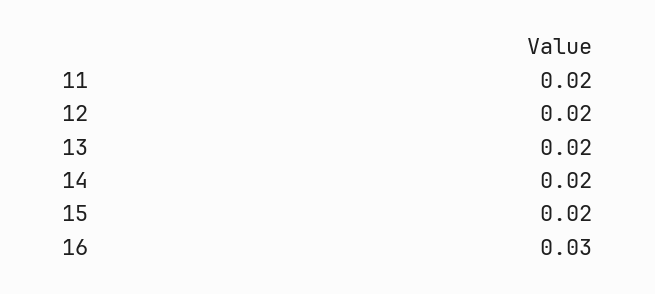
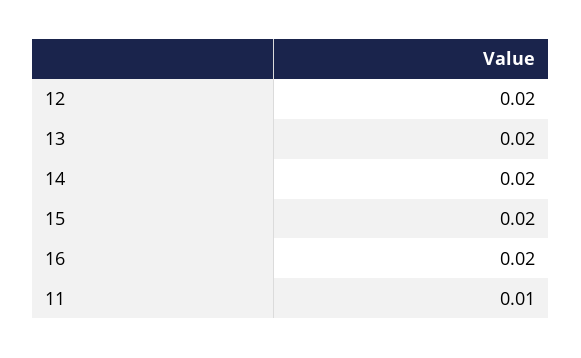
11: 0.02 -> 0.01
16: 0.03 -> 0.02

